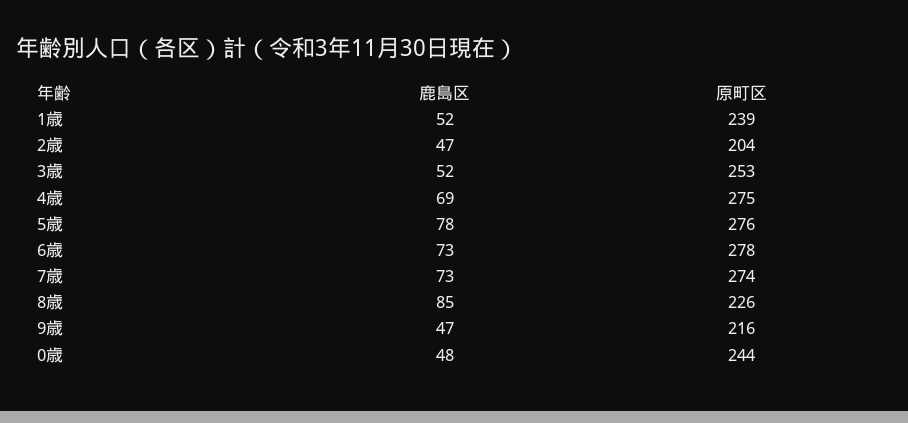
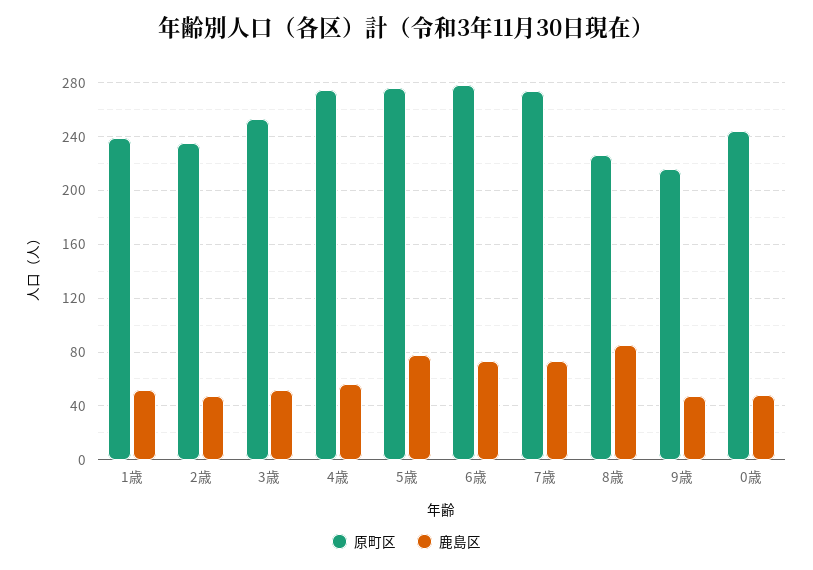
原町区, 2歳: 204 -> 235
鹿島区, 4歳: 69 -> 55

